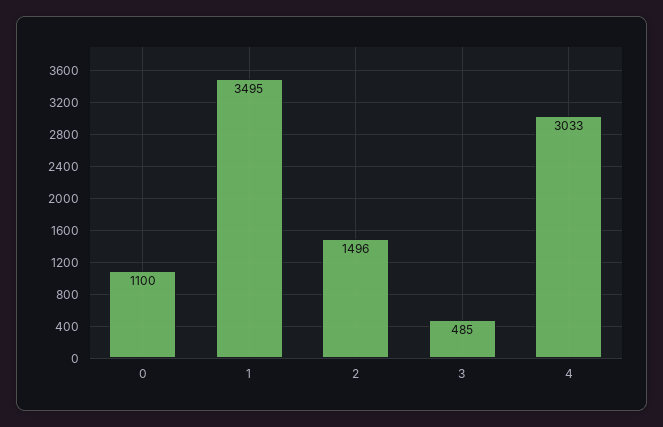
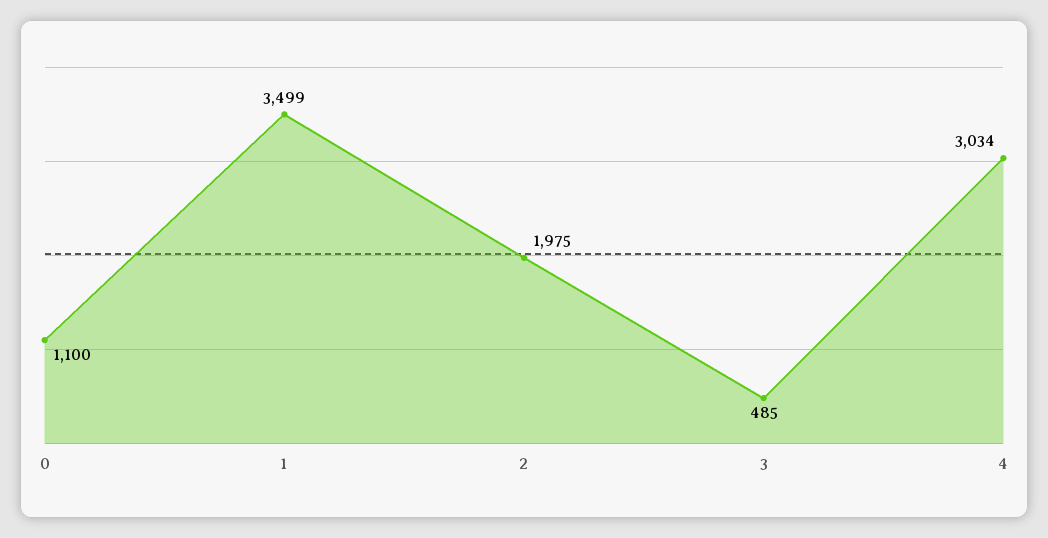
1: 3495 -> 3499
2: 1496 -> 1975
4: 3033 -> 3034

